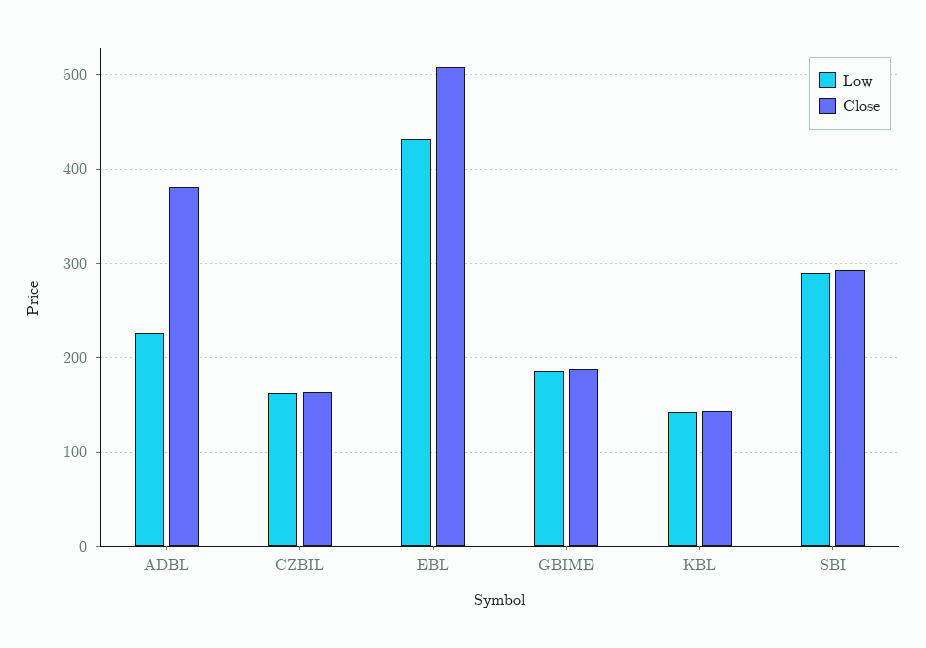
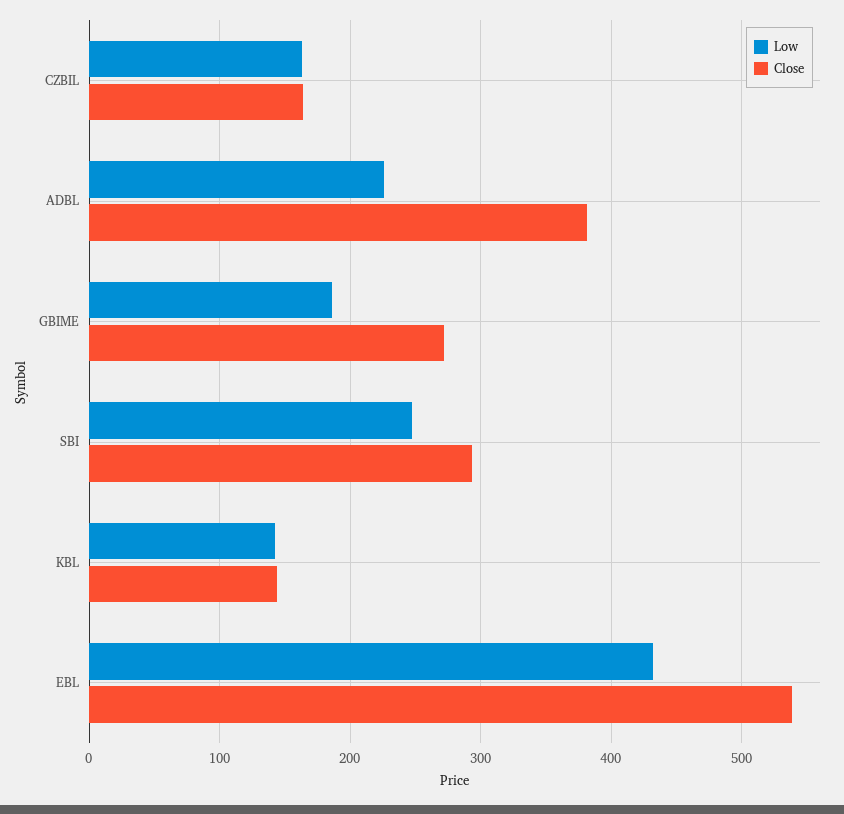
Close, EBL: 510 -> 540
Close, GBIME: 190 -> 270
Low, SBI: 290 -> 250

